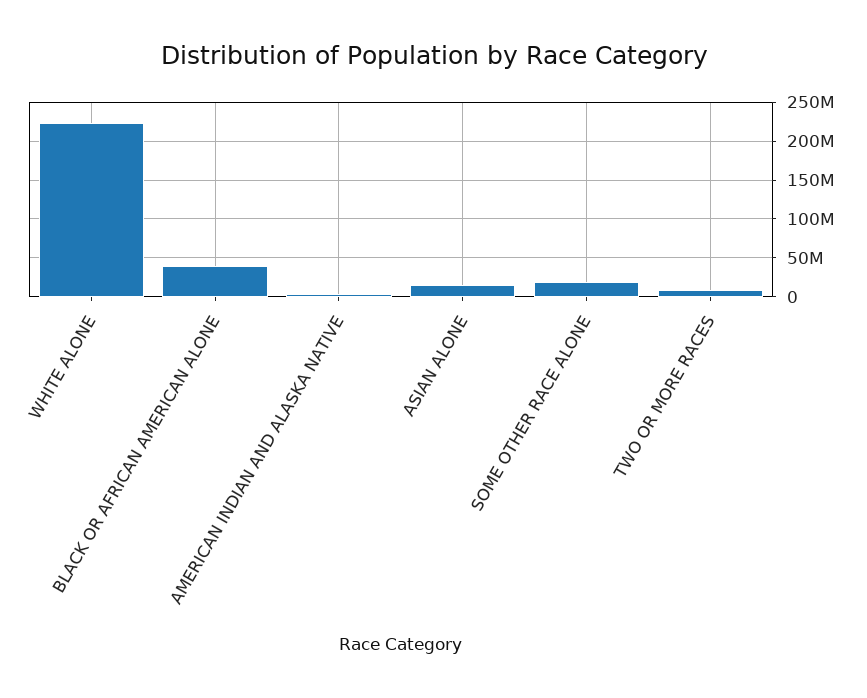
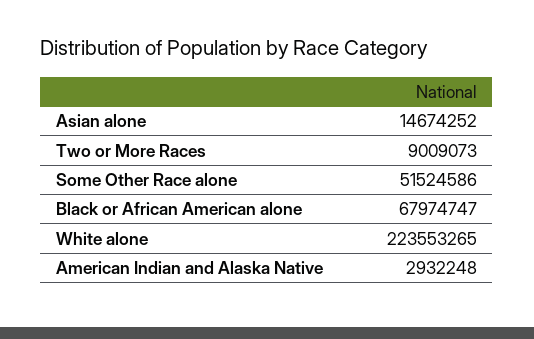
BLACK OR AFRICAN AMERICAN ALONE: 40000000 -> 67974747
SOME OTHER RACE ALONE: 20000000 -> 51524586

